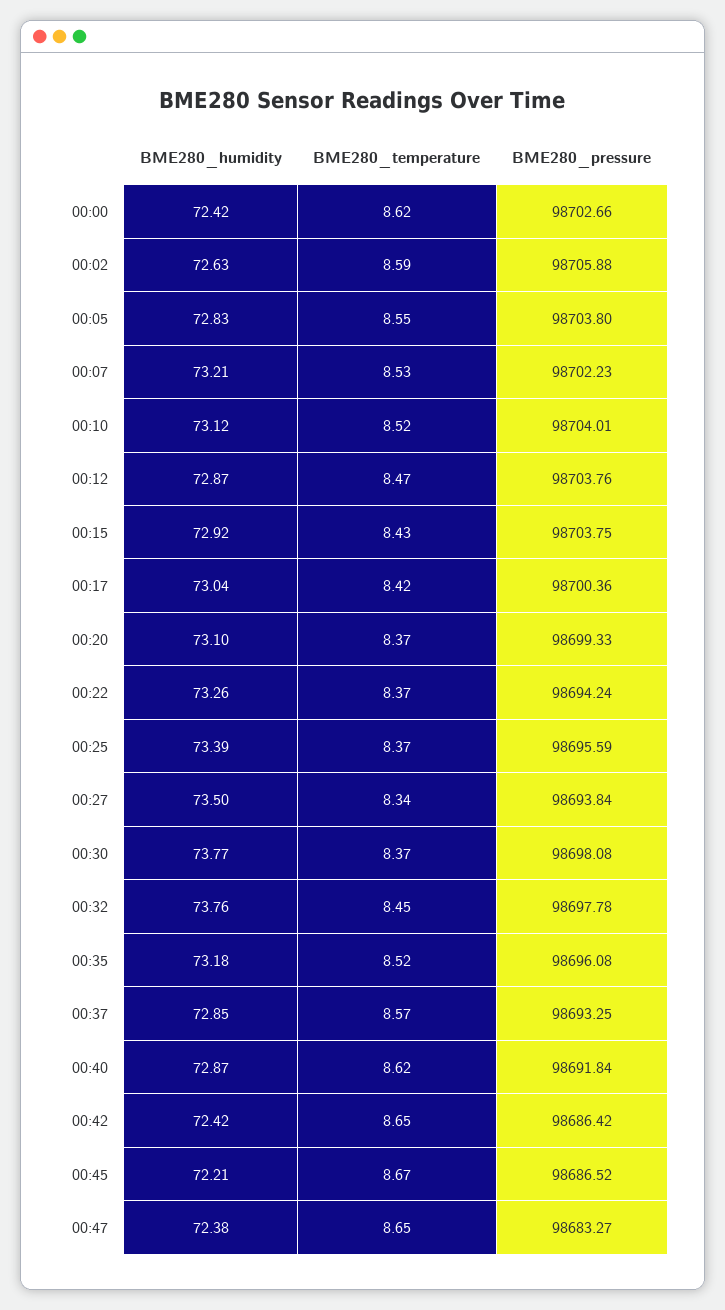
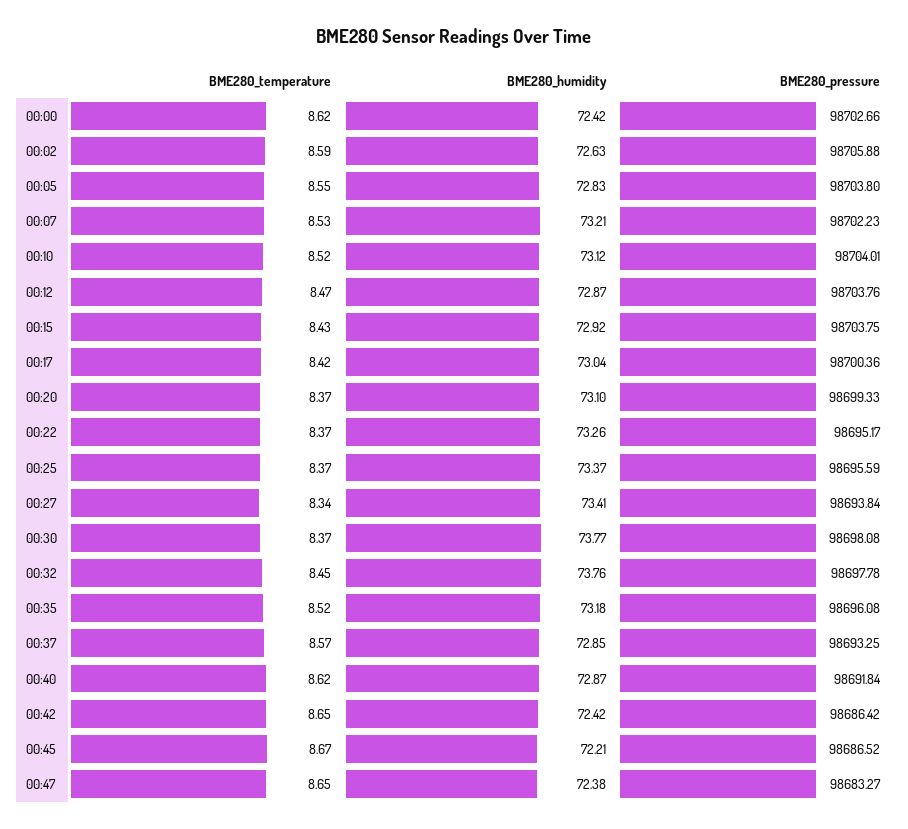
BME280_pressure, 00:22: 98694.24 -> 98695.17
BME280_humidity, 00:25: 73.39 -> 73.37
BME280_humidity, 00:27: 73.5 -> 73.41

